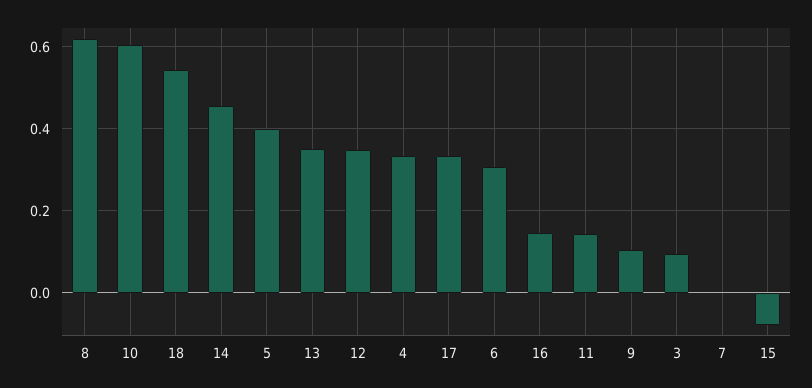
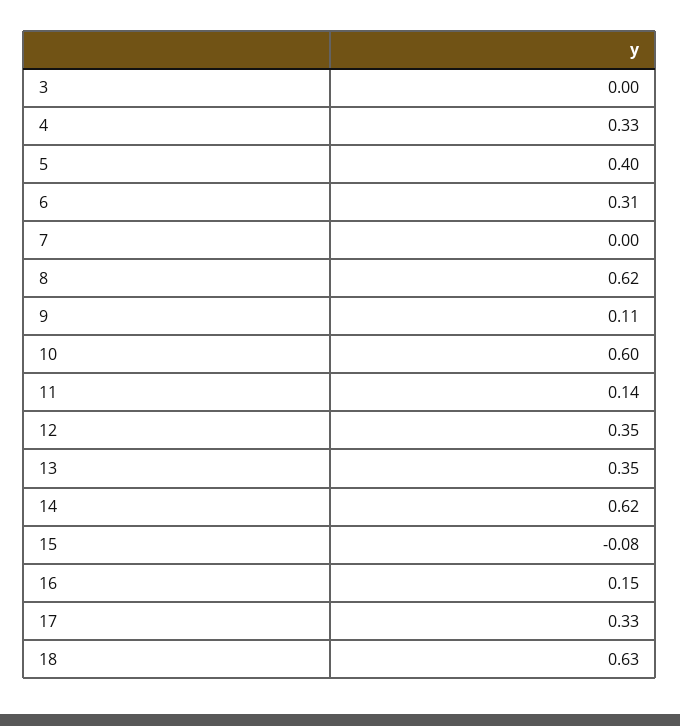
18: 0.54 -> 0.63
14: 0.46 -> 0.62
3: 0.1 -> 0

